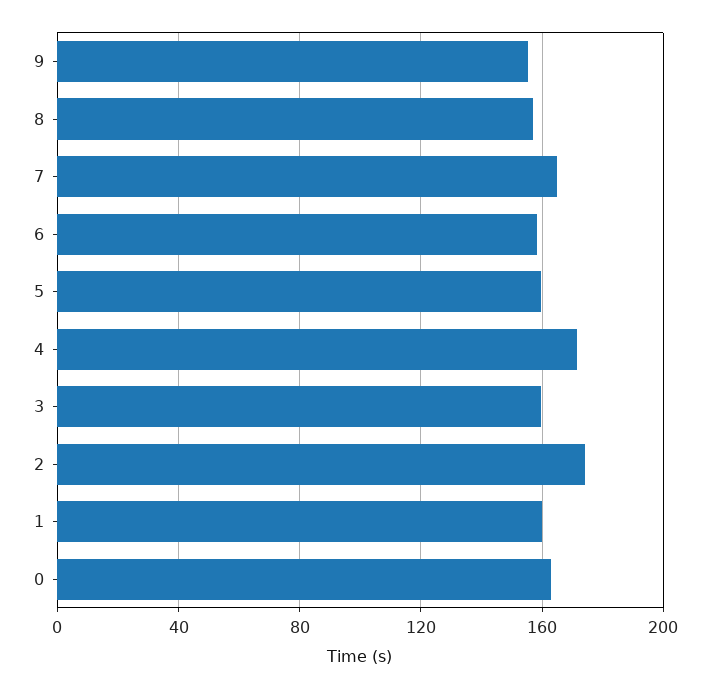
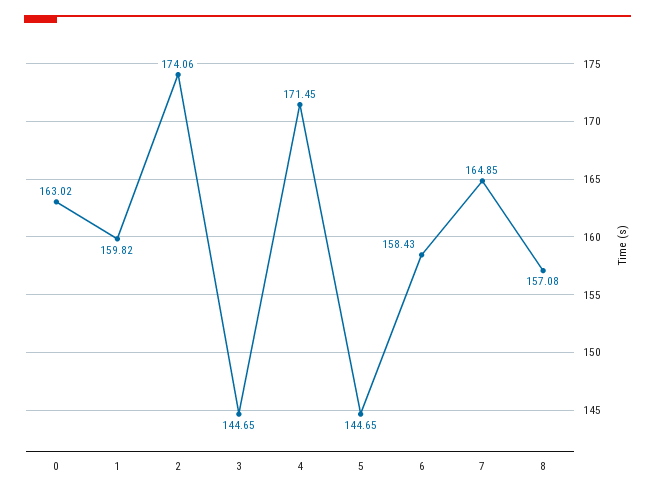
9: 155 -> none
5: 160 -> 144.65
3: 160 -> 144.65

